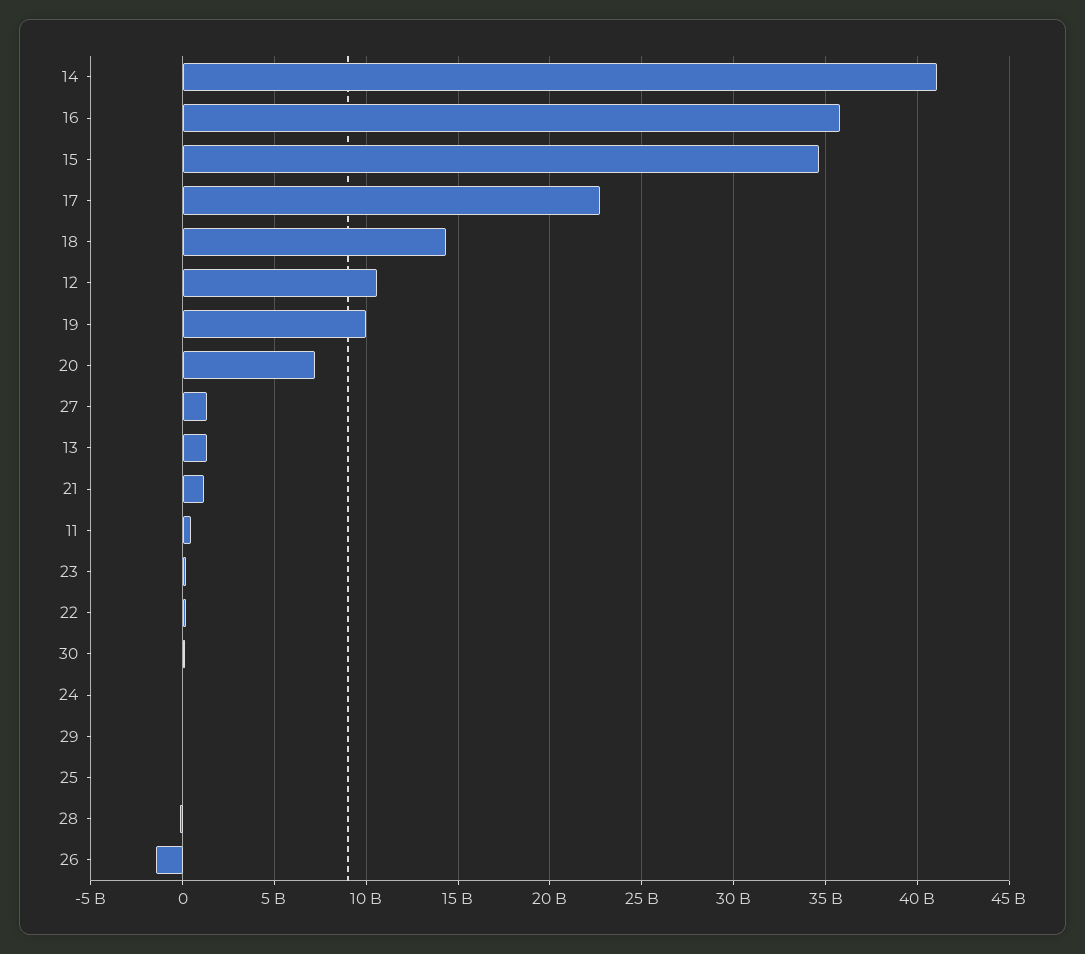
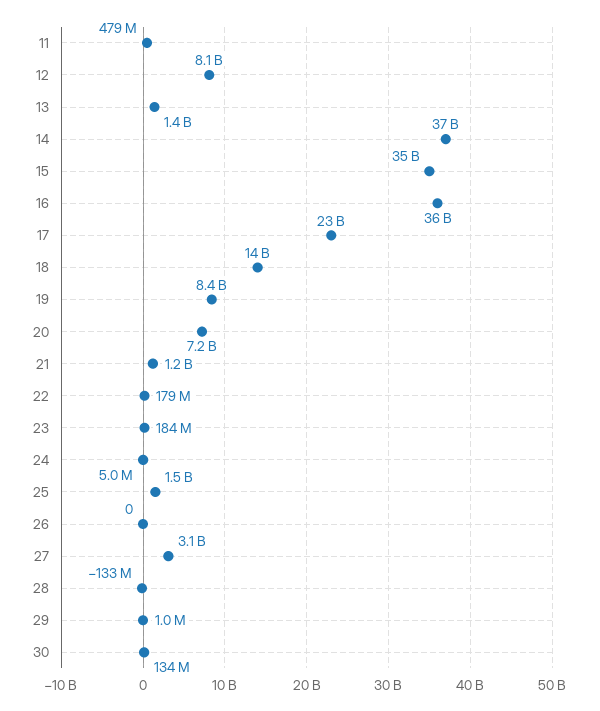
14: 41000000000 -> 37000000000
12: 10500000000 -> 8100000000
19: 10000000000 -> 8400000000
27: 1500000000 -> 3100000000
25: 0 -> 1500000000
26: -1500000000 -> 0

